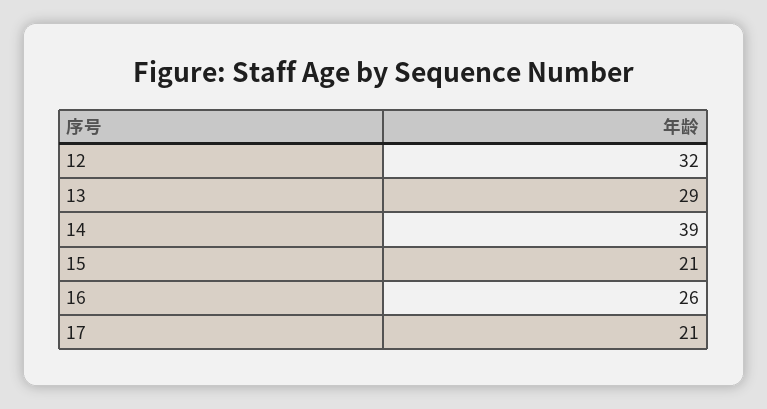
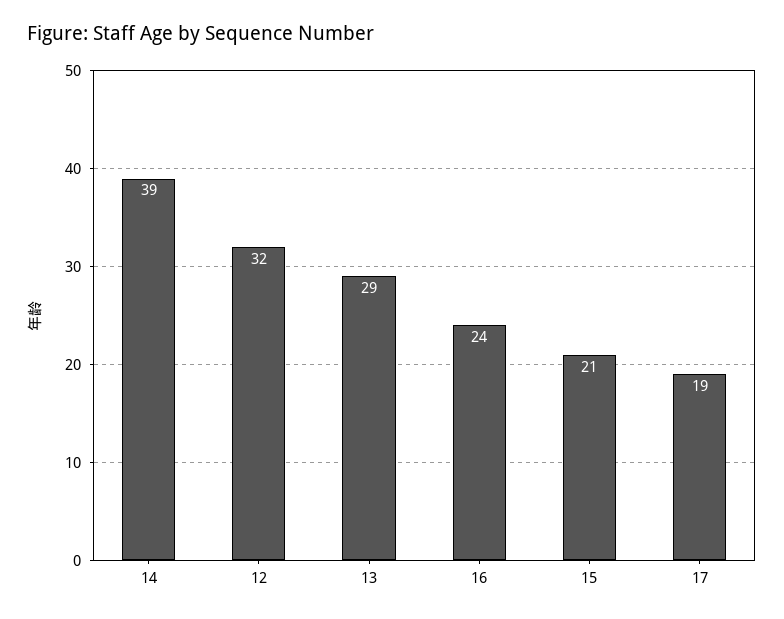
16: 26 -> 24
17: 21 -> 19

